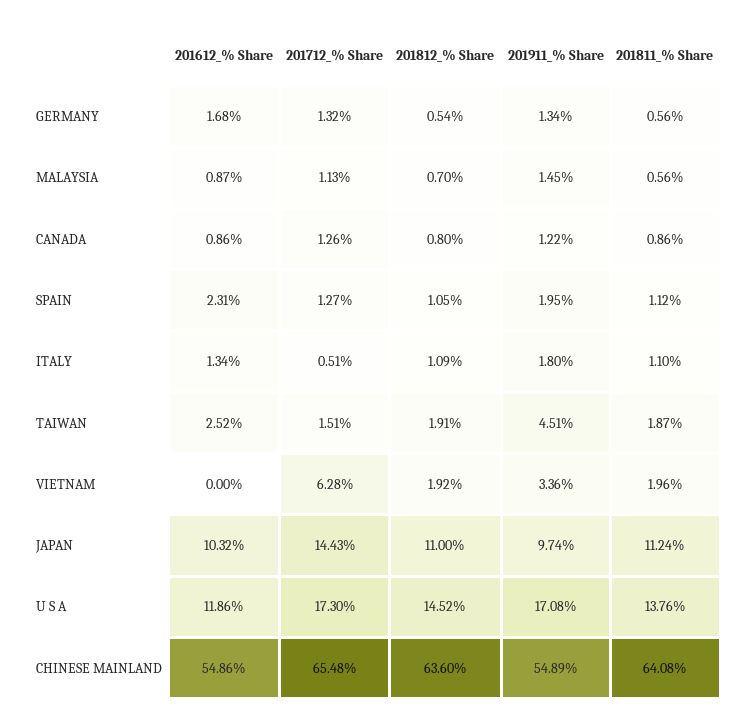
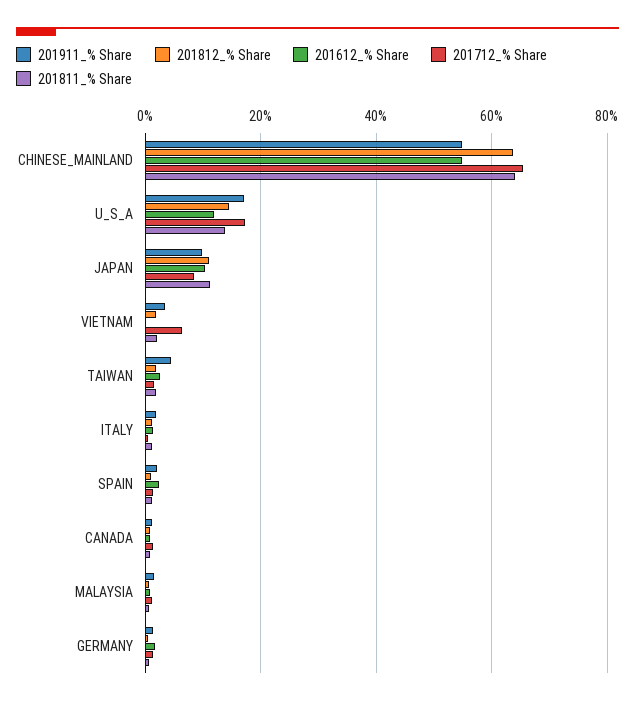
201712_% Share, JAPAN: 14.43 -> 8

